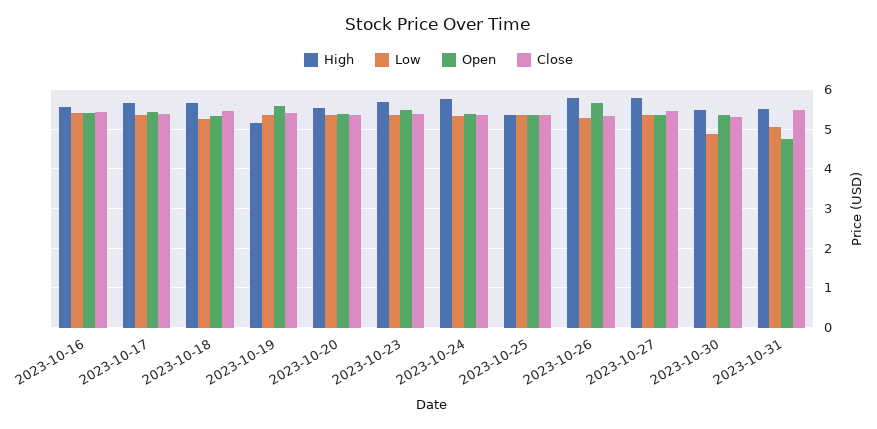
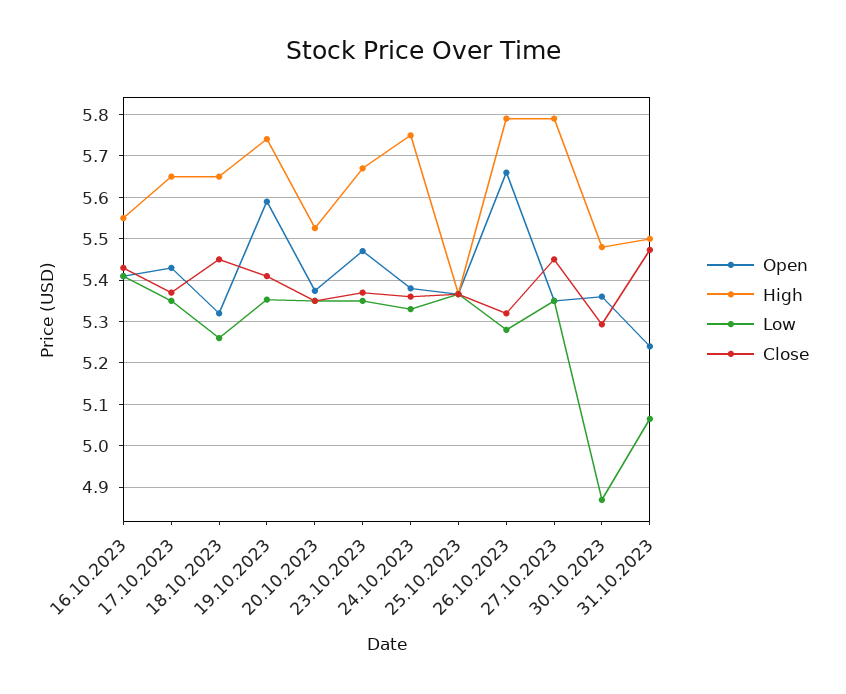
High, 2023-10-19: 5.2 -> 5.74
Open, 2023-10-31: 4.8 -> 5.24

